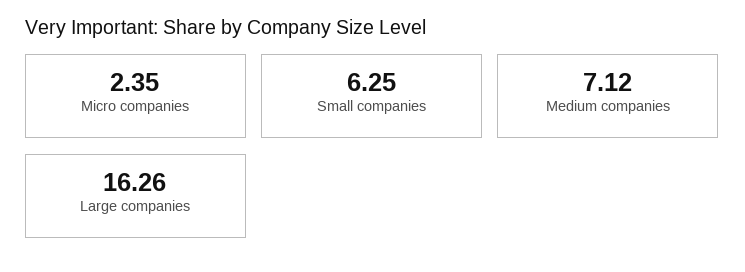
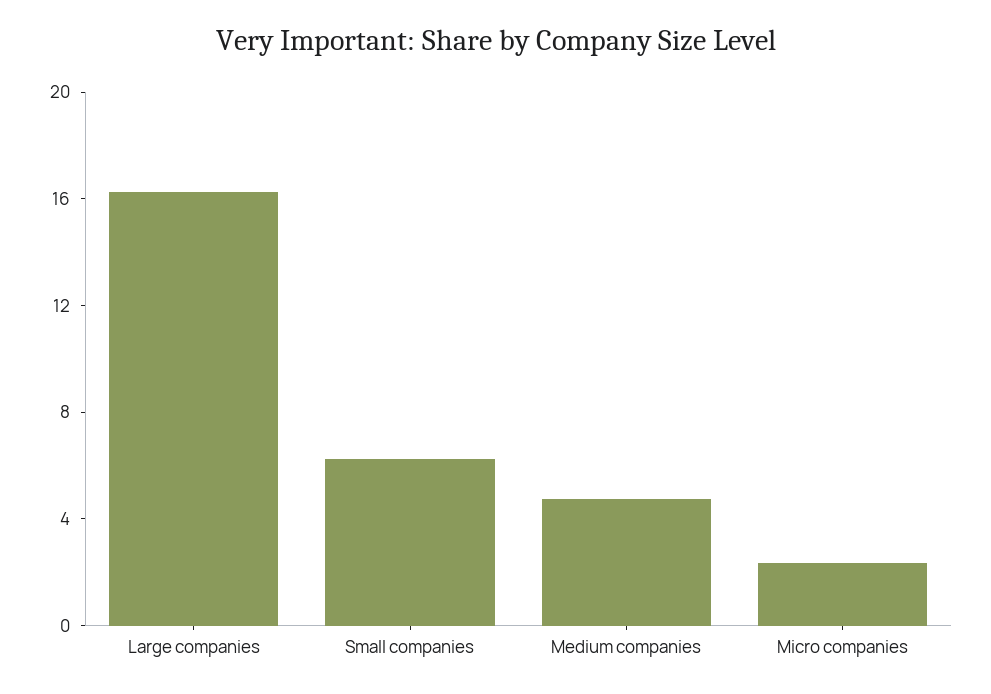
Medium companies: 7.12 -> 5

